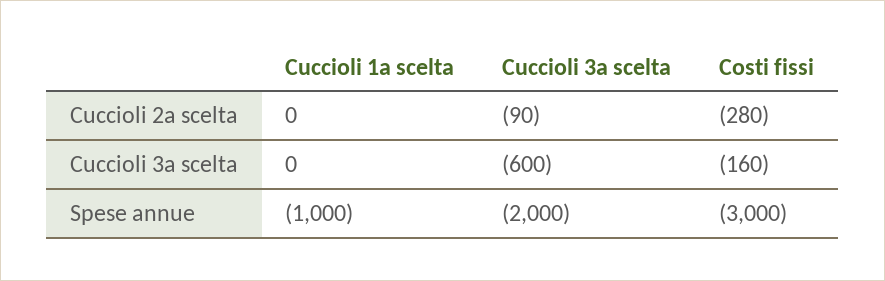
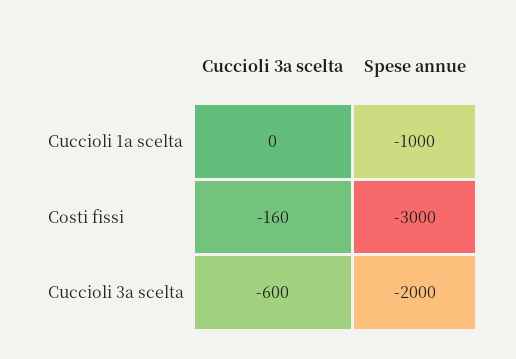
Cuccioli 1a scelta, Cuccioli 2a scelta: 0 -> none
Cuccioli 3a scelta, Cuccioli 2a scelta: -90 -> none
Costi fissi, Cuccioli 2a scelta: -280 -> none

